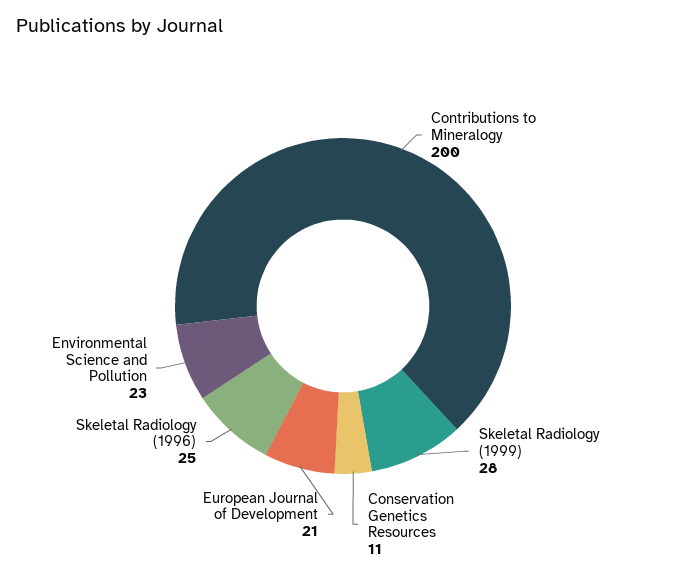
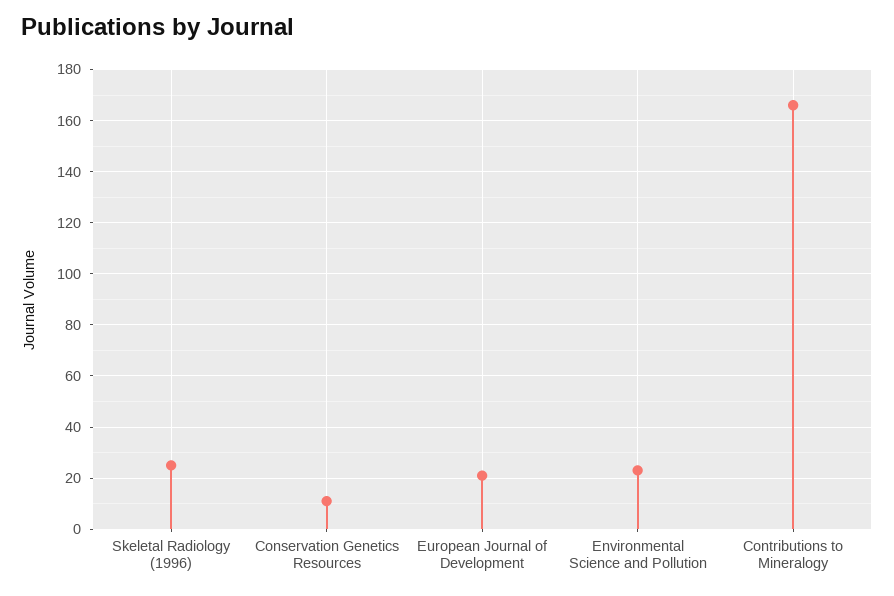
Contributions to Mineralogy: 200 -> 165
Skeletal Radiology (1999): 28 -> none

